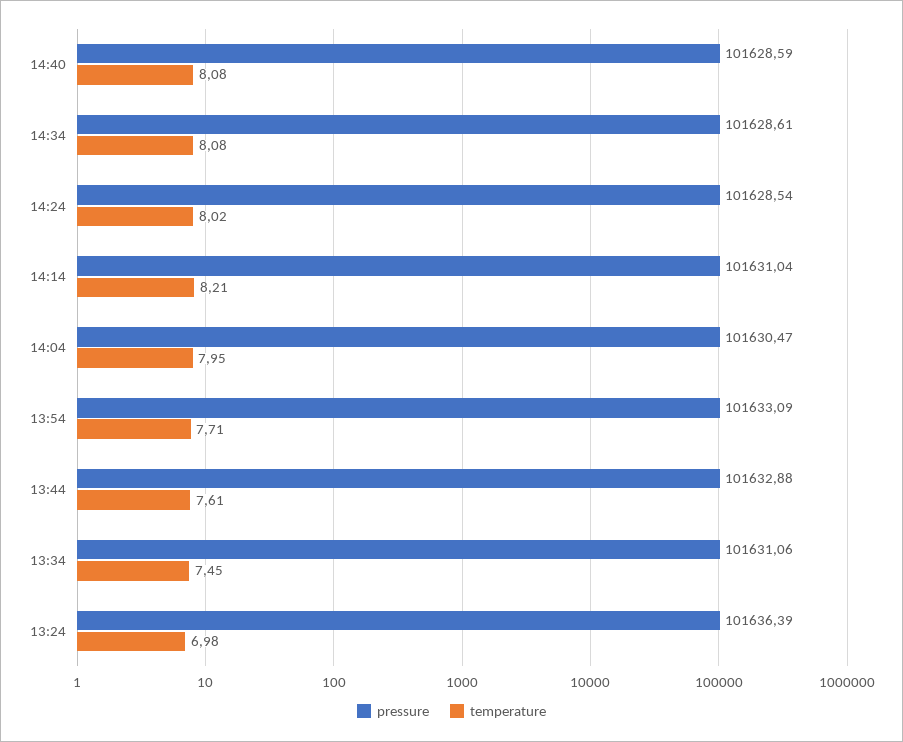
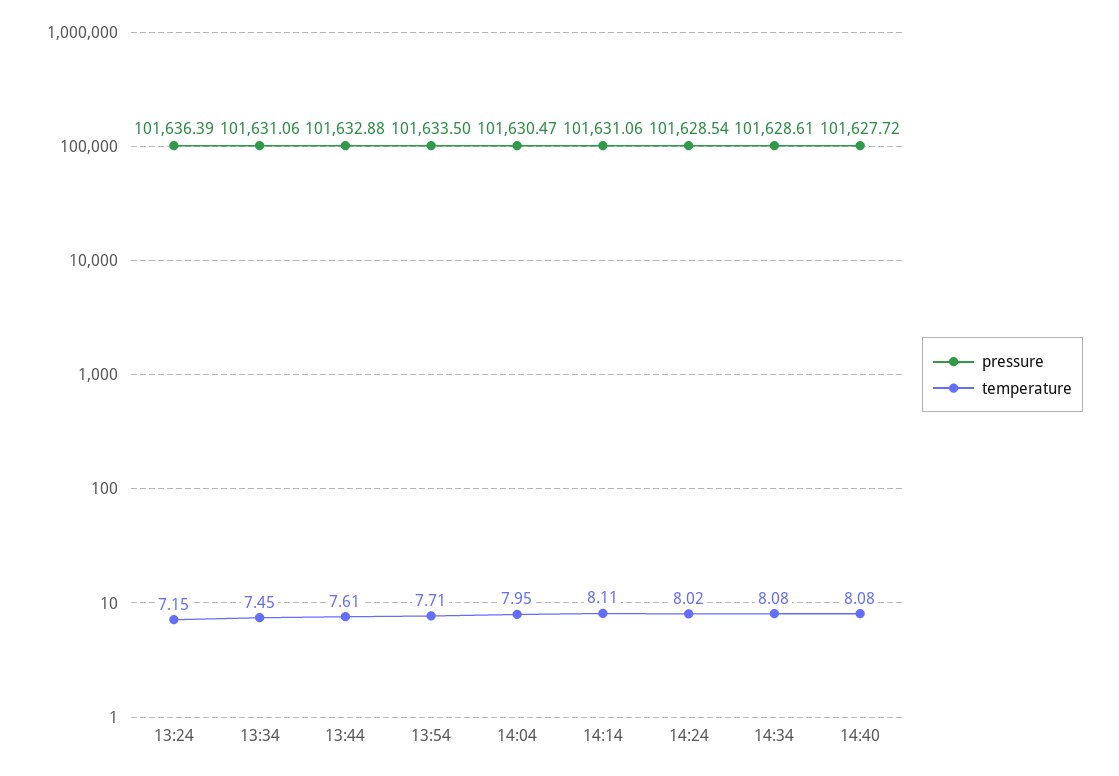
pressure, 14:40: 101628.59 -> 101627.72
pressure, 14:14: 101631.04 -> 101631.06
temperature, 14:14: 8.21 -> 8.11
pressure, 13:54: 101633.09 -> 101633.5
temperature, 13:24: 6.98 -> 7.15

